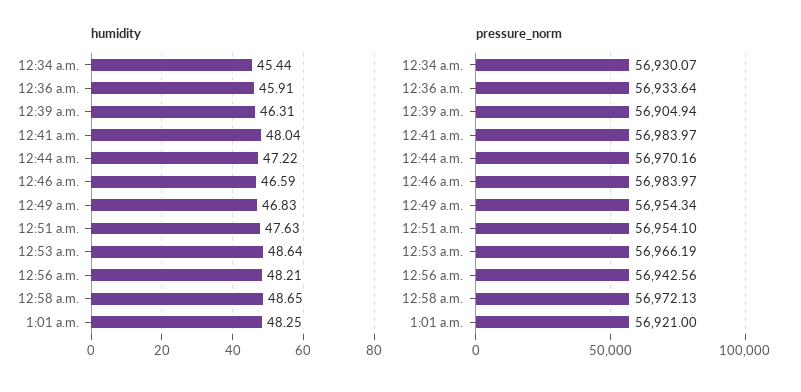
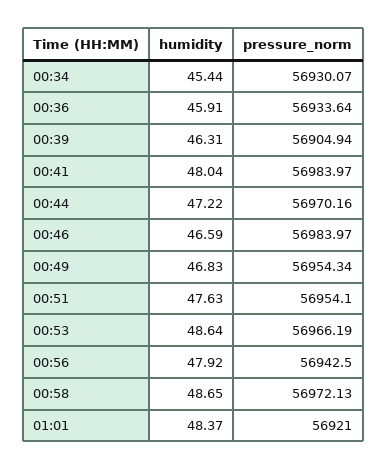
humidity, 12:56 a.m.: 48.21 -> 47.92
humidity, 1:01 a.m.: 48.25 -> 48.37
pressure_norm, 12:56 a.m.: 56942.56 -> 56942.5

